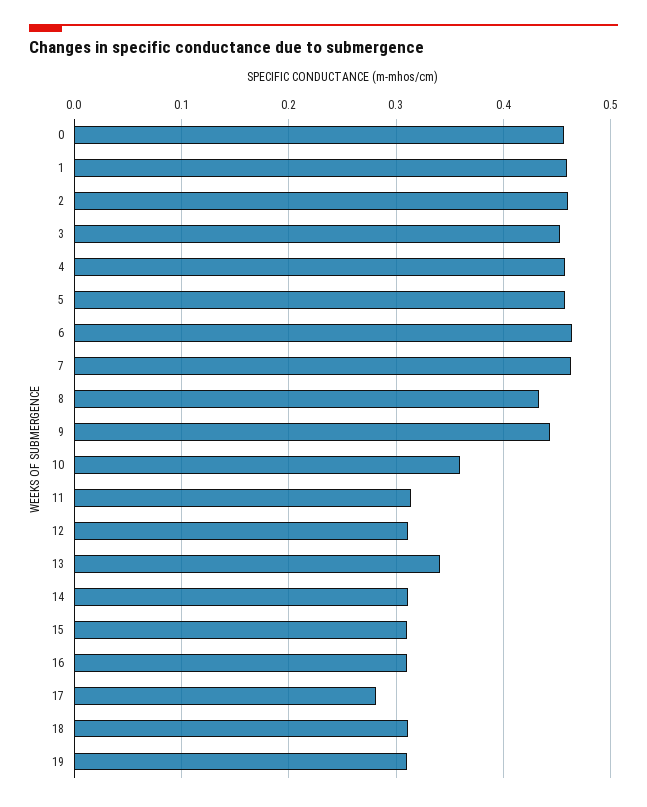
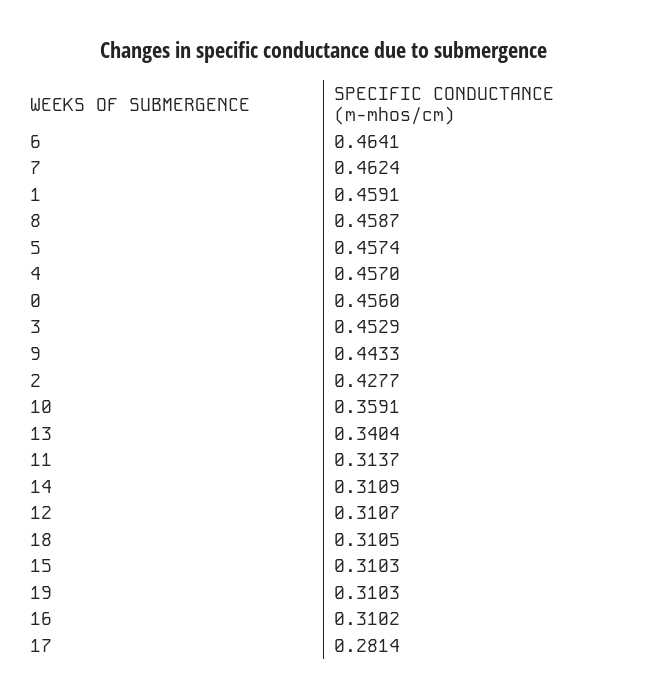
2: 0.46 -> 0.4277
8: 0.43 -> 0.4587

